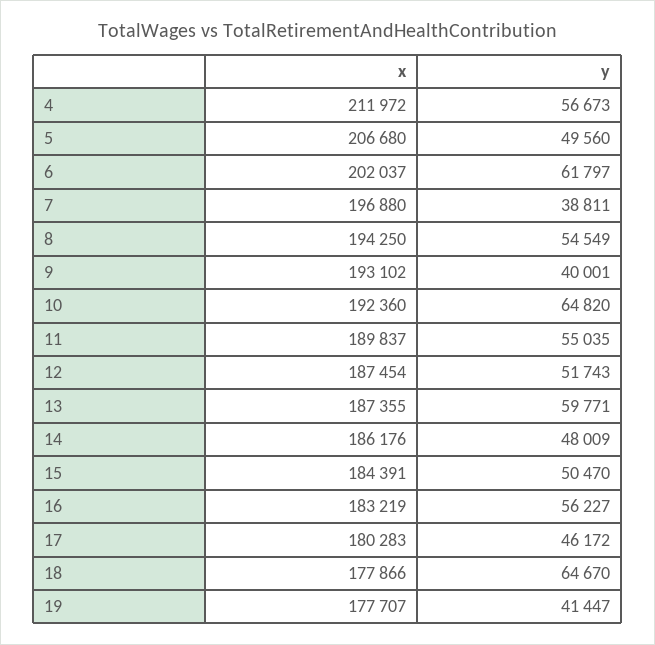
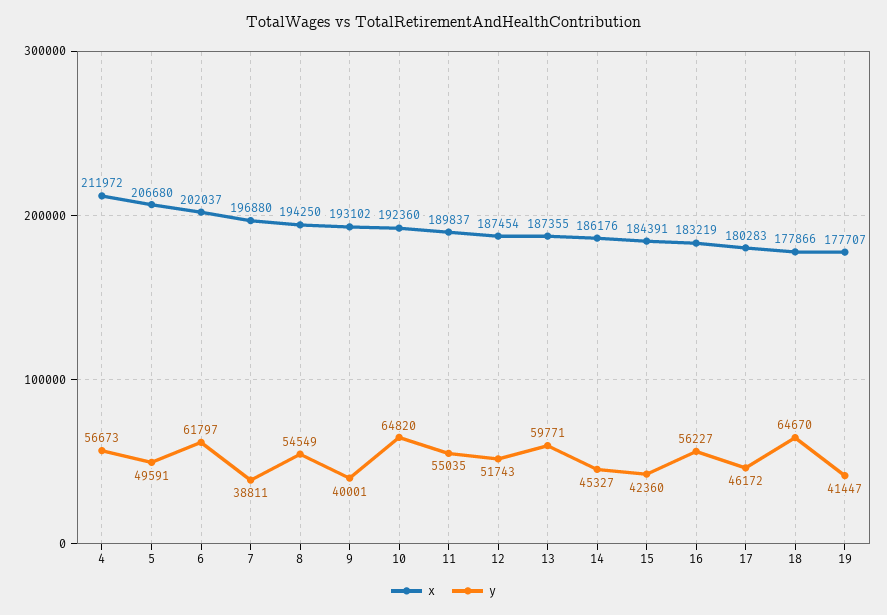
y, 5: 49560 -> 49591
y, 14: 48009 -> 45327
y, 15: 50470 -> 42360

